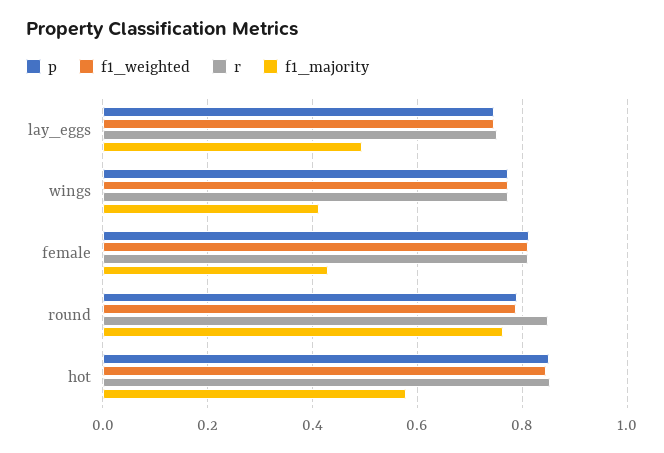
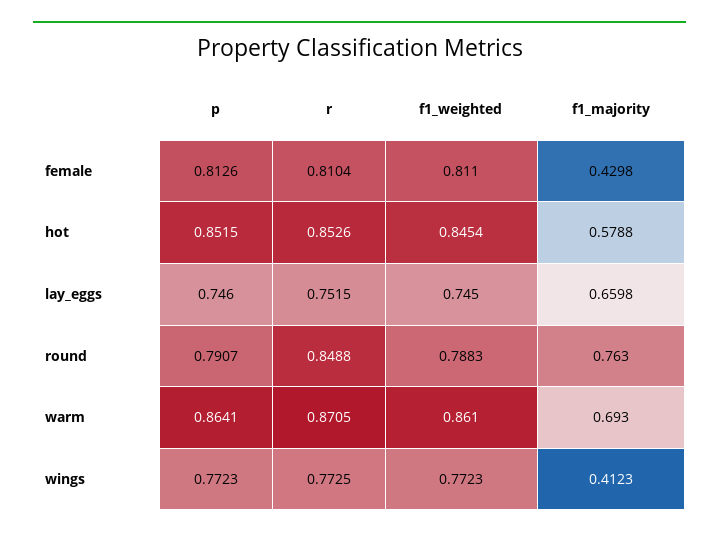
f1_majority, lay_eggs: 0.5 -> 0.6598
p, warm: none -> 0.8641
r, warm: none -> 0.8705
f1_weighted, warm: none -> 0.861
f1_majority, warm: none -> 0.693

